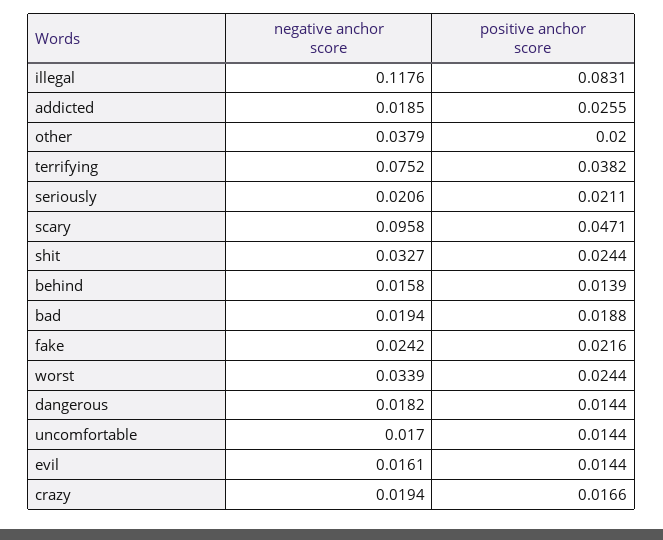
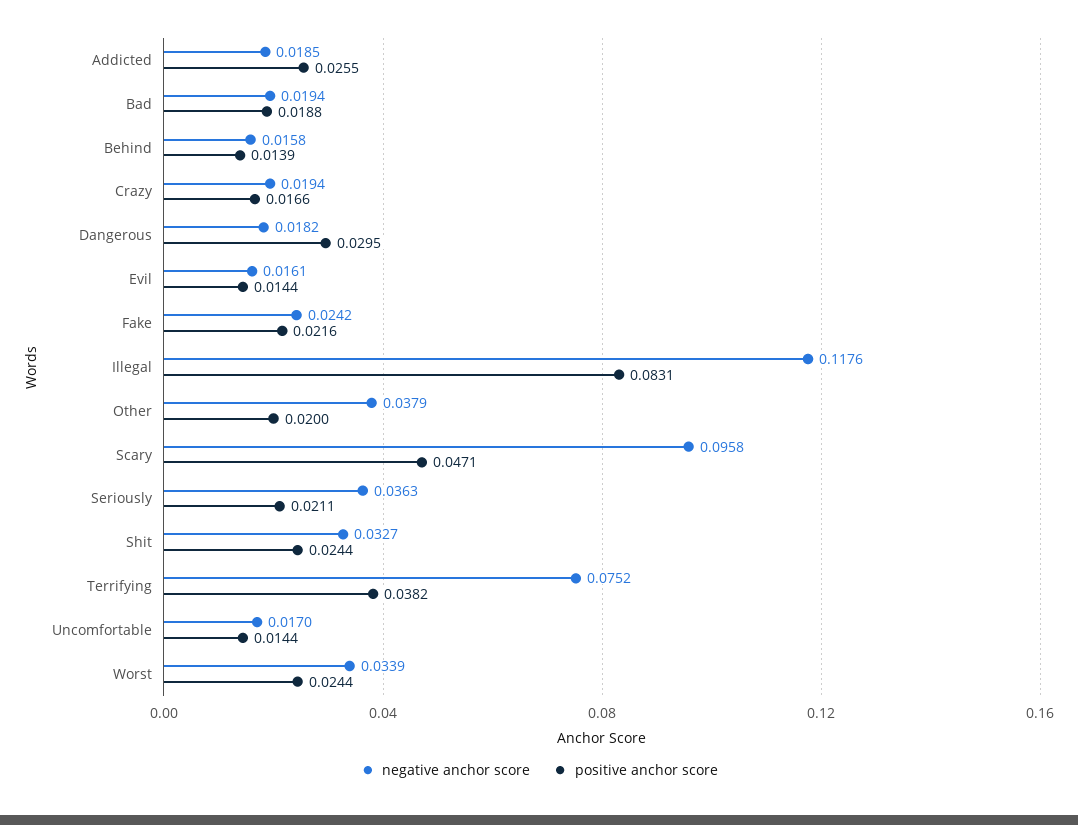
negative anchor score, seriously: 0.0206 -> 0.0363
positive anchor score, dangerous: 0.0144 -> 0.0295

